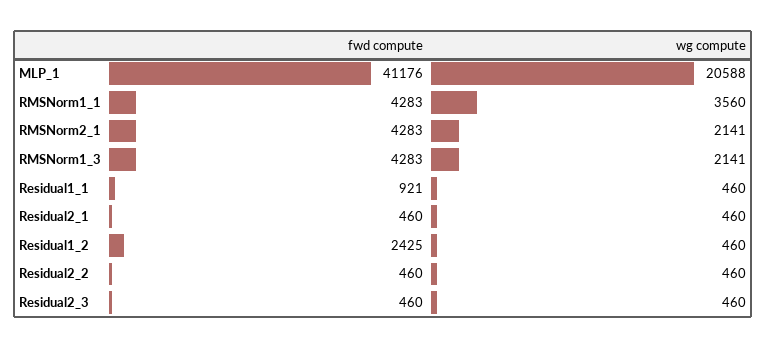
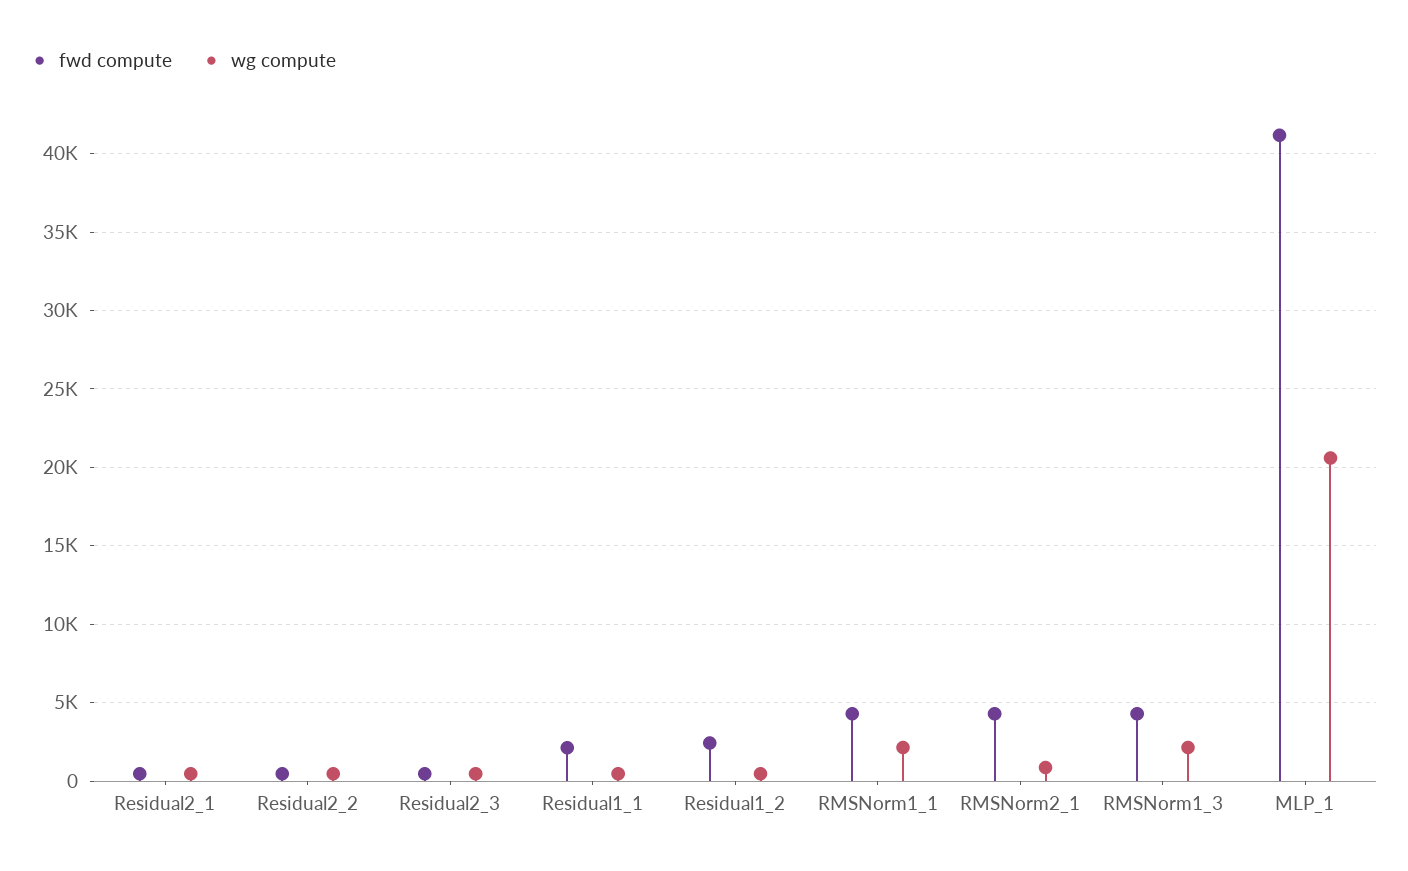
wg compute, RMSNorm1_1: 3560 -> 2000
wg compute, RMSNorm2_1: 2141 -> 1000
fwd compute, Residual1_1: 921 -> 2000

